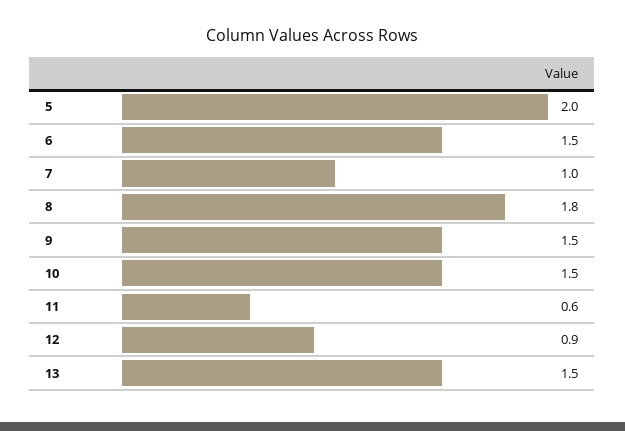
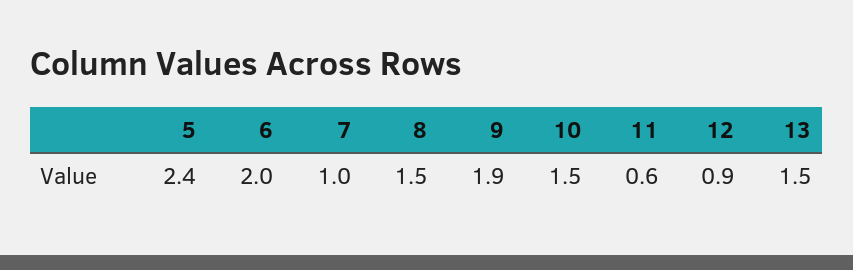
5: 2 -> 2.4
6: 1.5 -> 2
8: 1.8 -> 1.5
9: 1.5 -> 1.9

